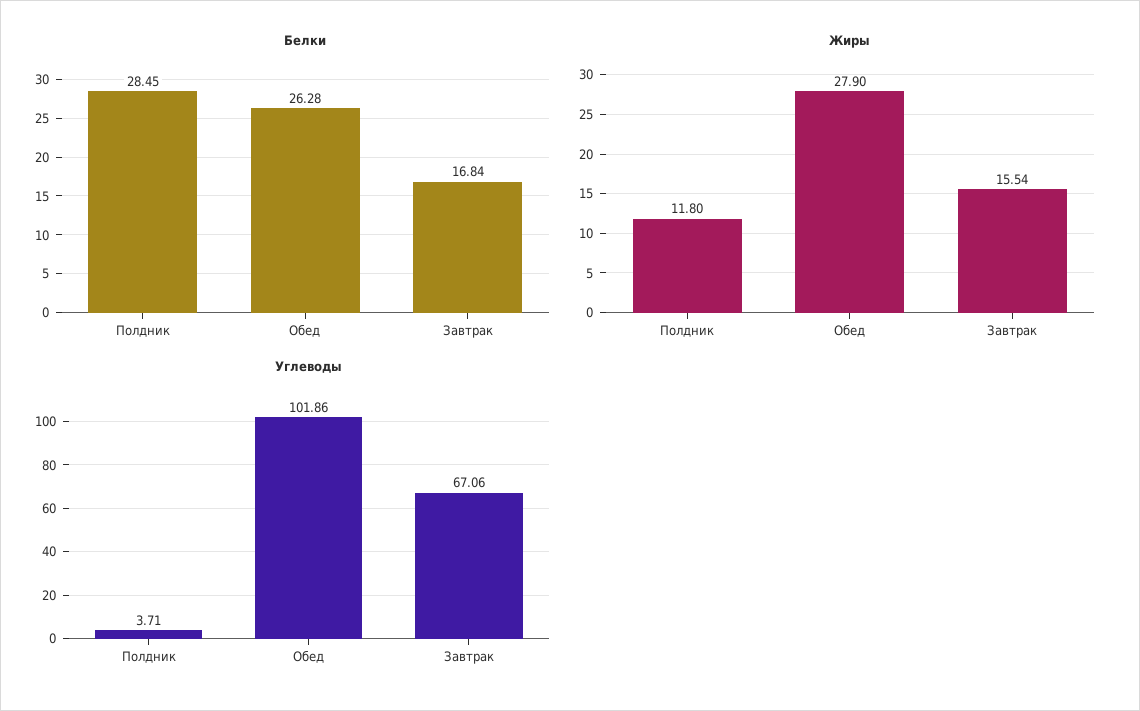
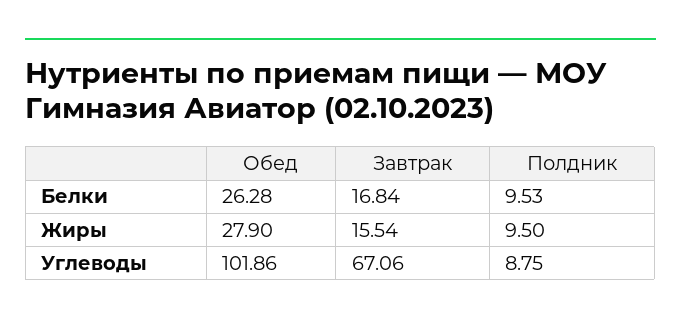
Белки, Полдник: 28.45 -> 9.53
Жиры, Полдник: 11.8 -> 9.5
Углеводы, Полдник: 3.71 -> 8.75

